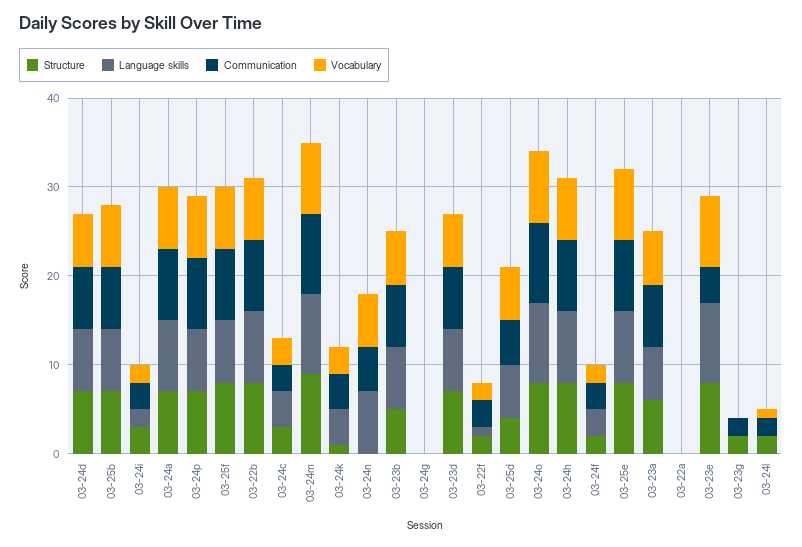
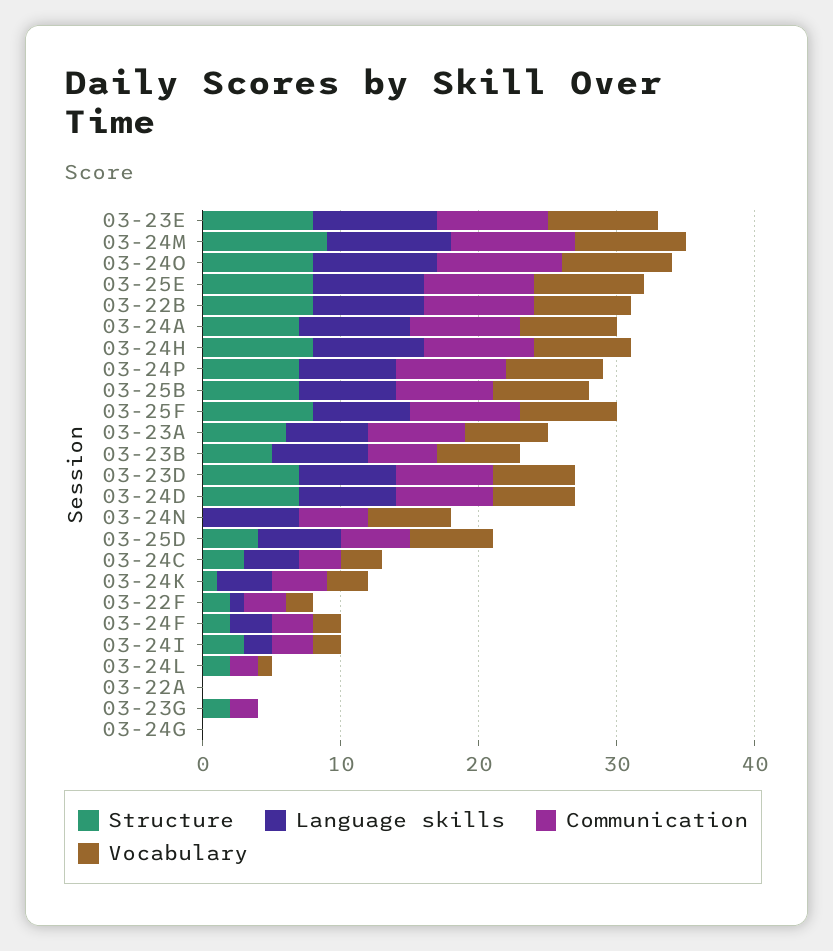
Communication, 03-23b: 7 -> 5
Communication, 03-23e: 4 -> 8

